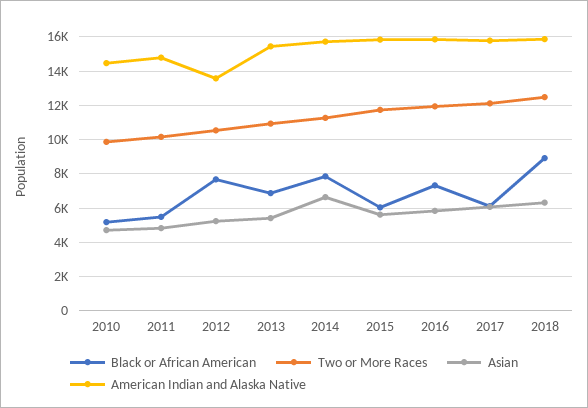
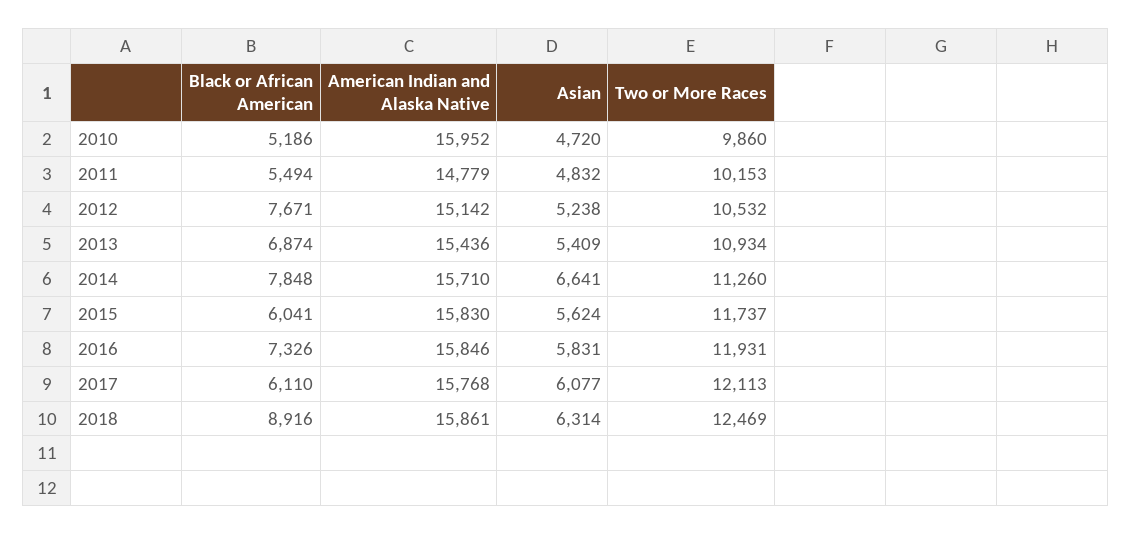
American Indian and Alaska Native, 2010: 14500 -> 15952
American Indian and Alaska Native, 2012: 13500 -> 15142

